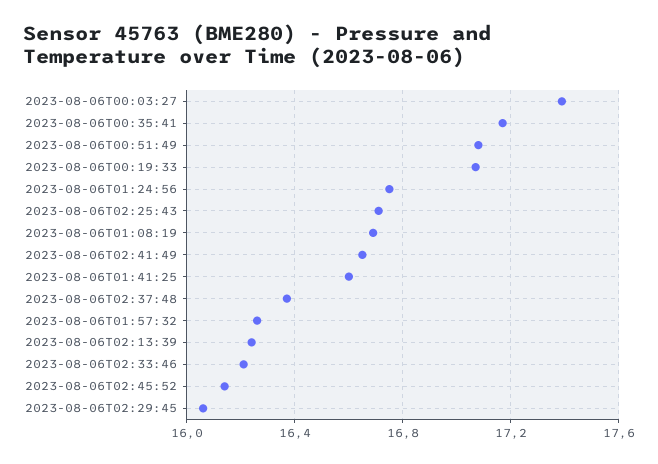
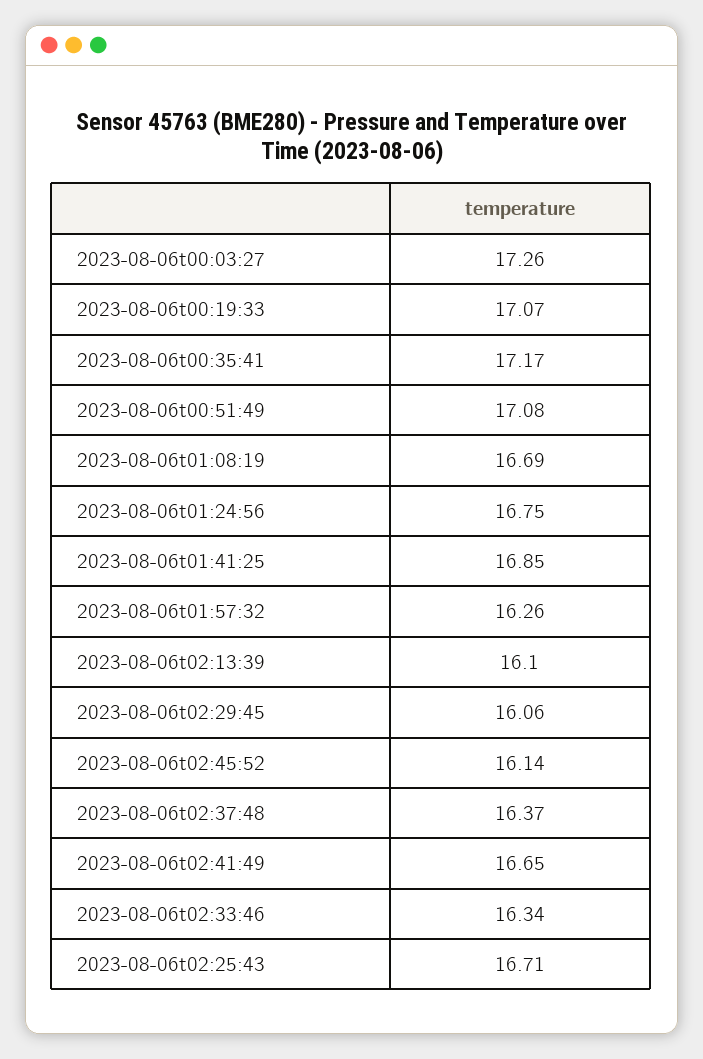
2023-08-06T00:03:27: 17.4 -> 17.26
2023-08-06T01:41:25: 16.6 -> 16.85
2023-08-06T02:13:39: 16.25 -> 16.1
2023-08-06T02:33:46: 16.2 -> 16.34

